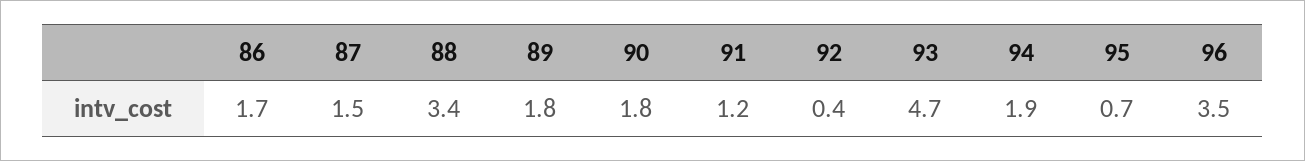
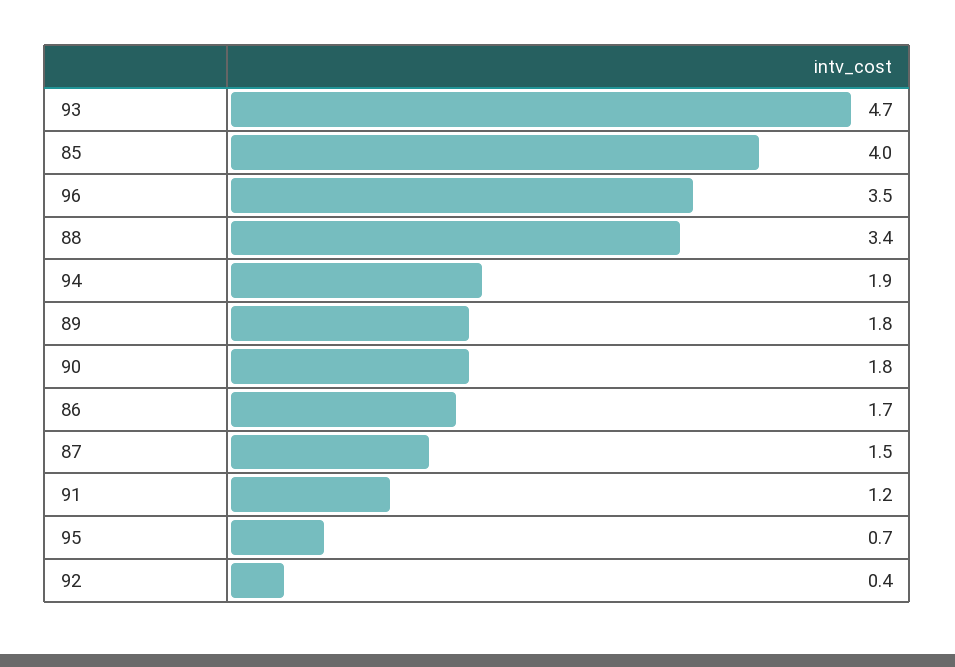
85: none -> 4

